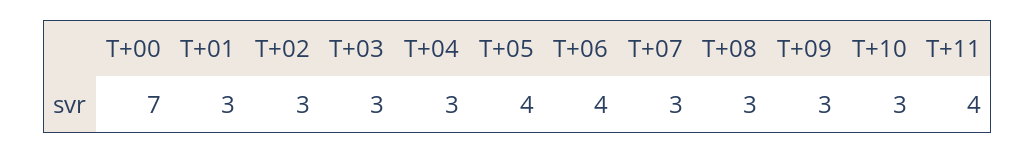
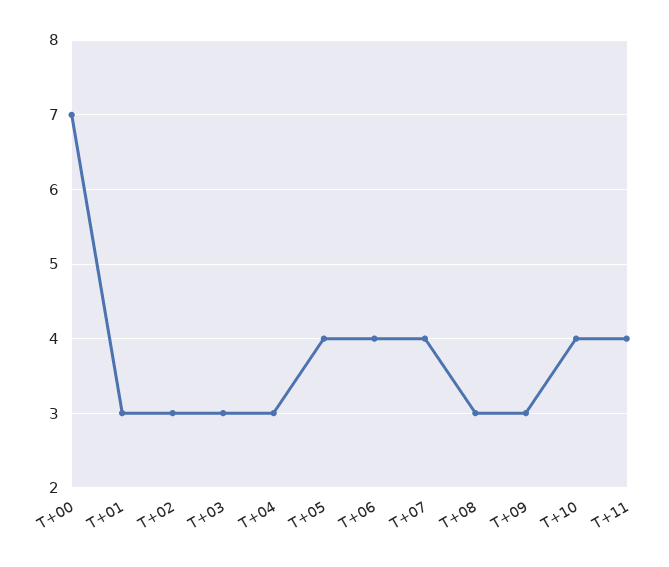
T+07: 3 -> 4
T+10: 3 -> 4

